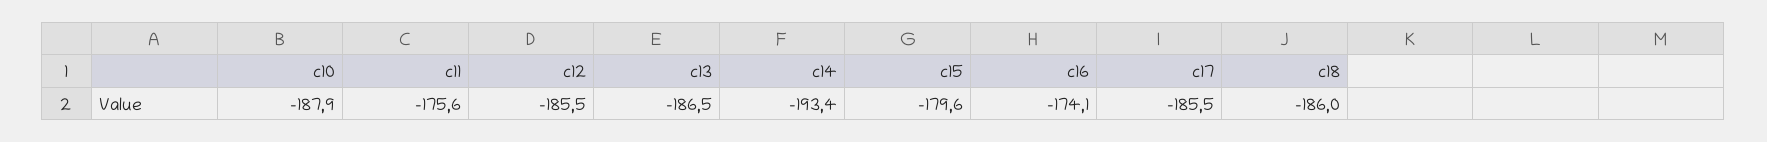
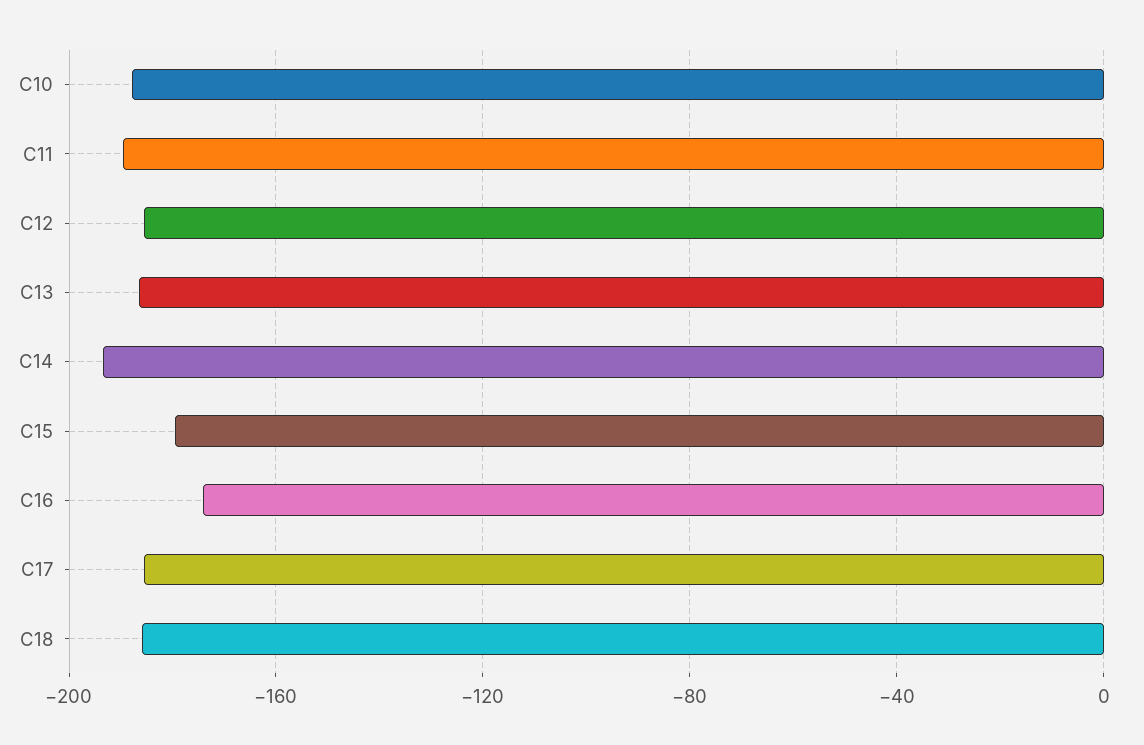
c11: -175.6 -> -190

